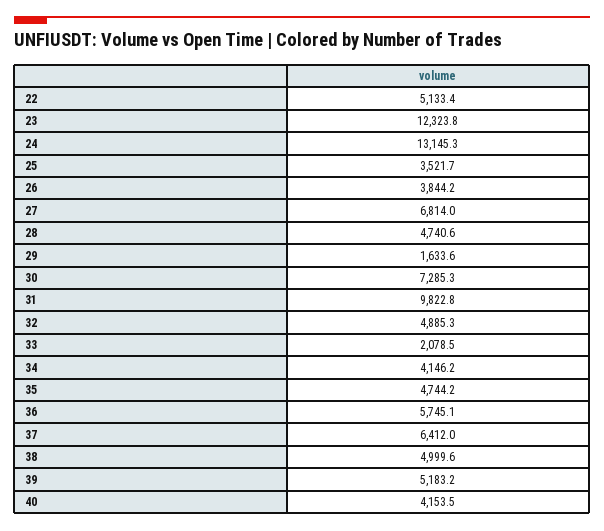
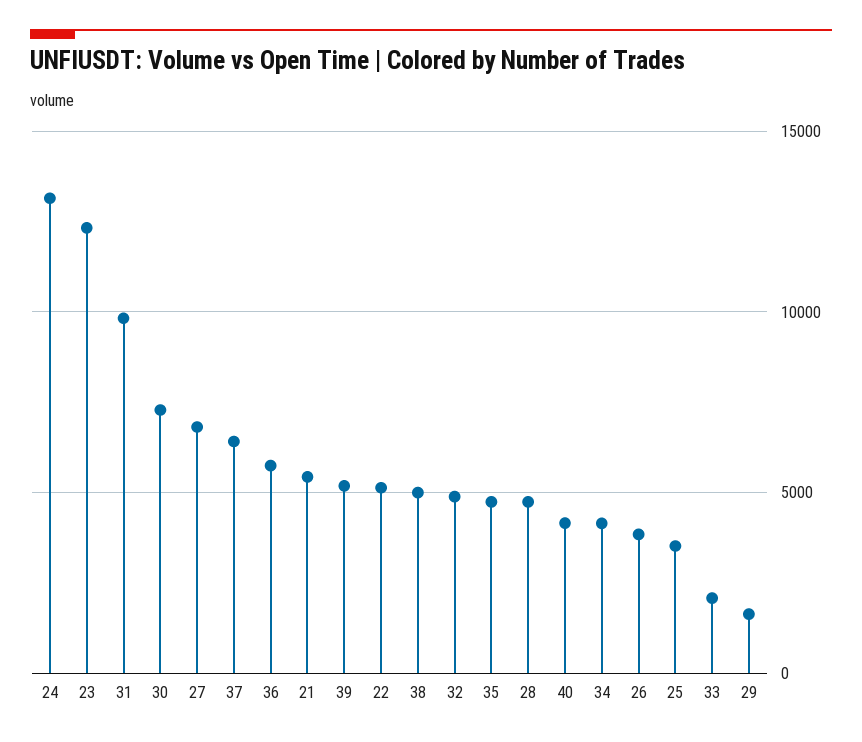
21: none -> 5500

